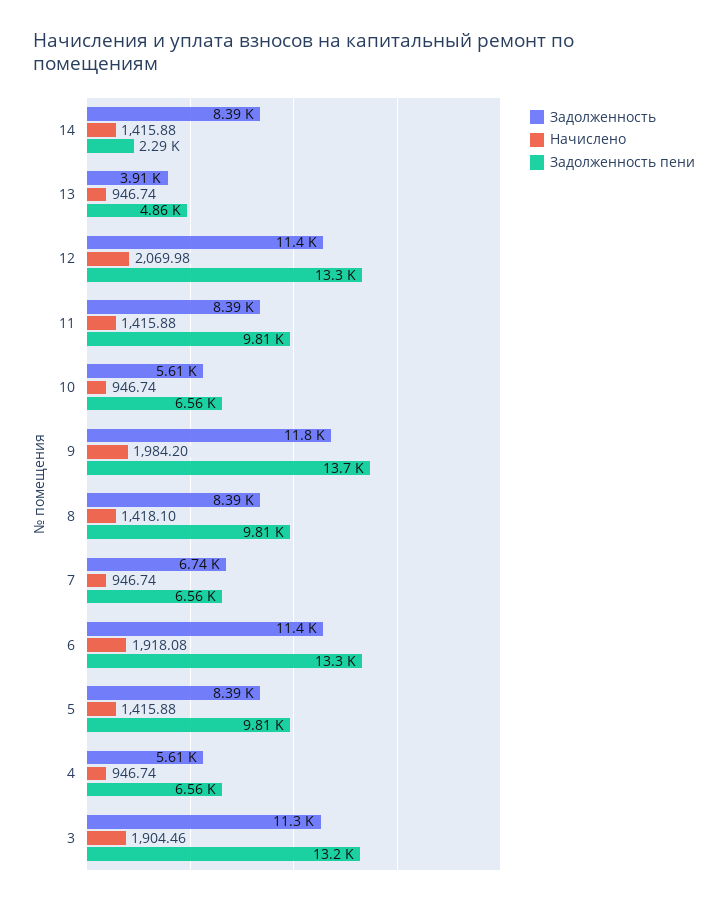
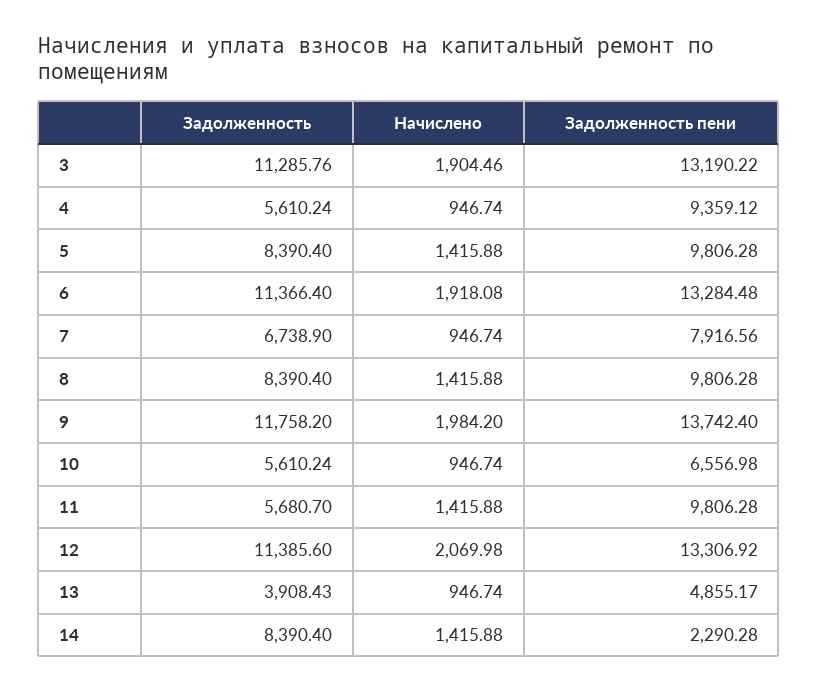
Задолженность, 11: 8390 -> 5680.7
Начислено, 8: 1418.1 -> 1415.88
Задолженность пени, 7: 6560 -> 7916.56
Задолженность пени, 4: 6560 -> 9359.12

